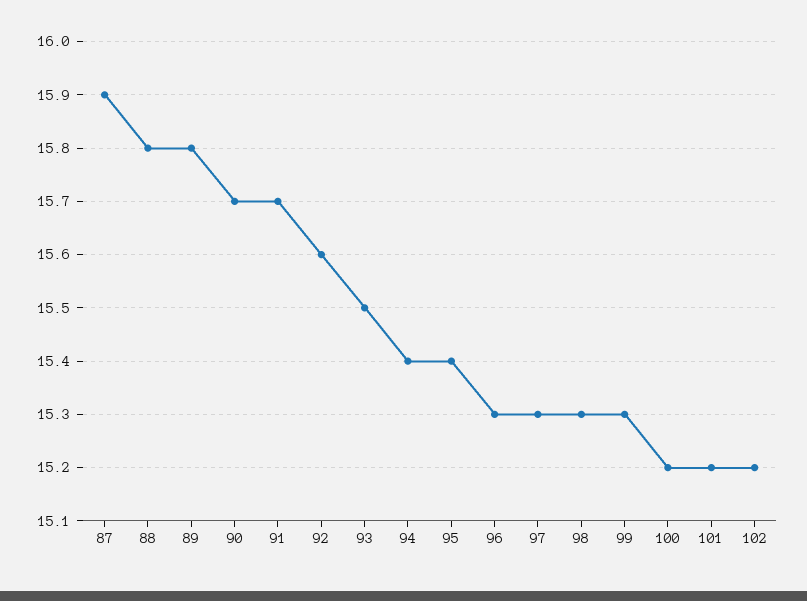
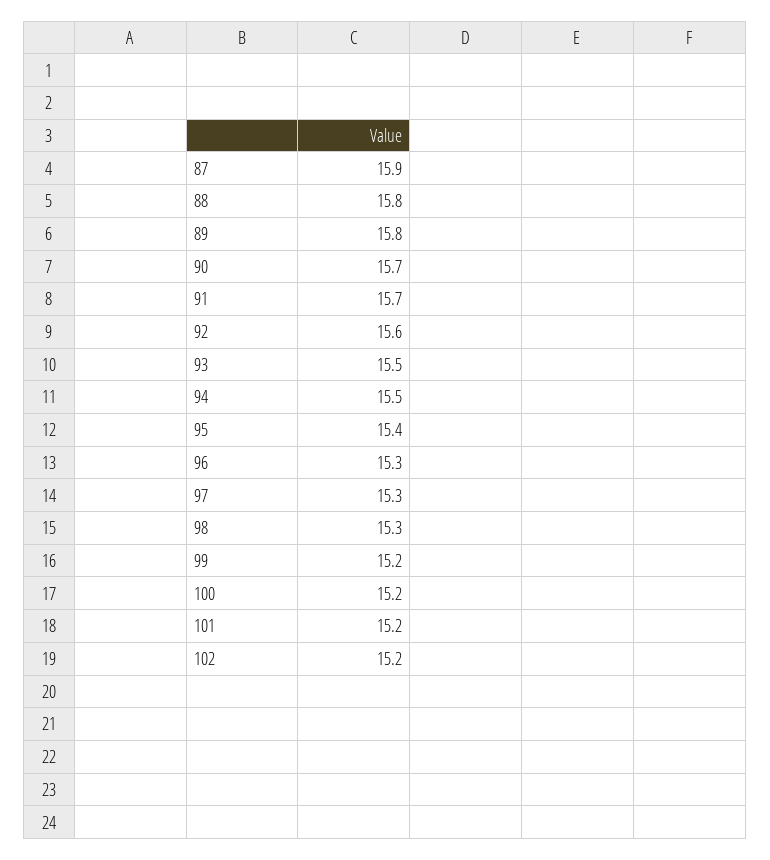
94: 15.4 -> 15.5
99: 15.3 -> 15.2

